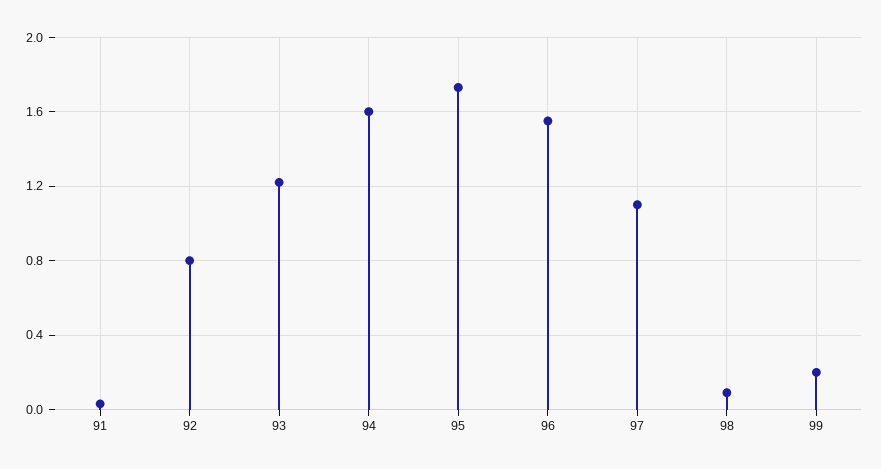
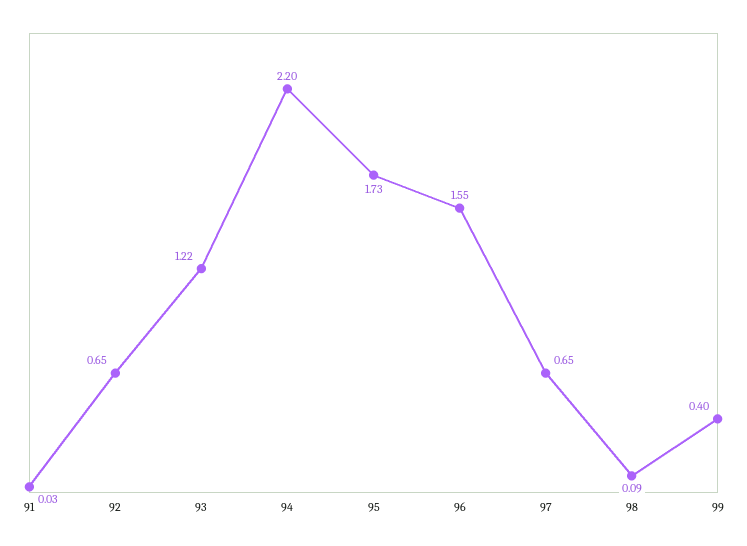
92: 0.8 -> 0.65
94: 1.6 -> 2.2
97: 1.1 -> 0.65
99: 0.2 -> 0.4

